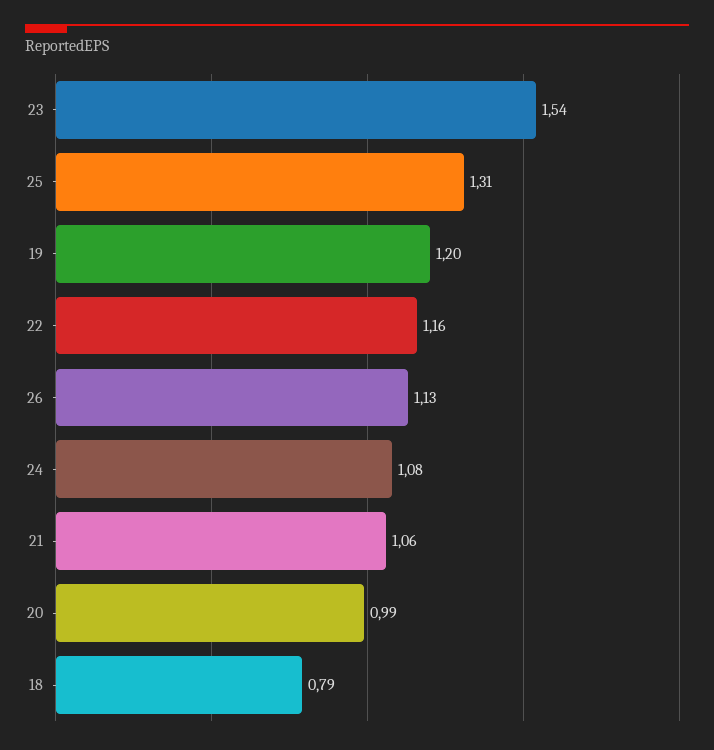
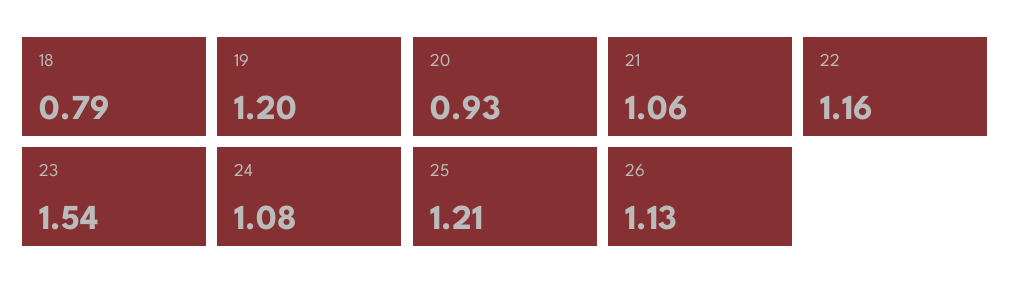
25: 1.31 -> 1.21
20: 0.99 -> 0.93

